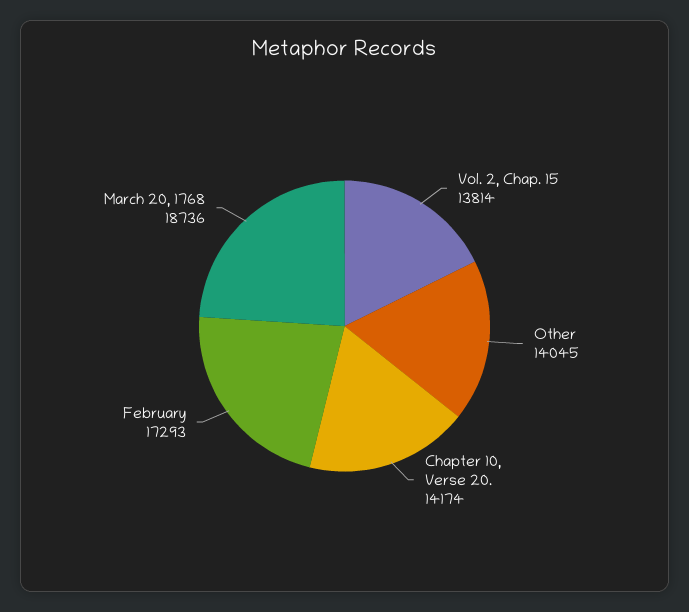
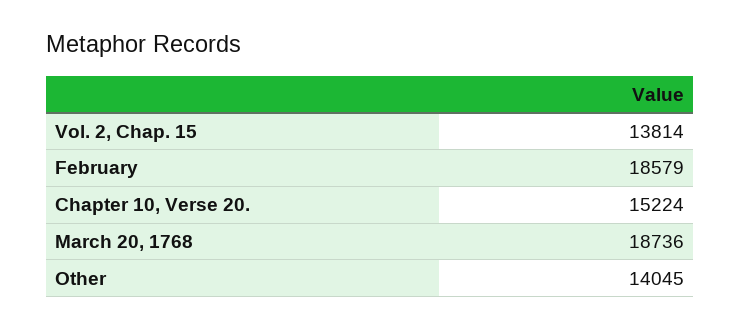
Chapter 10, Verse 20.: 14174 -> 15224
February: 17293 -> 18579

